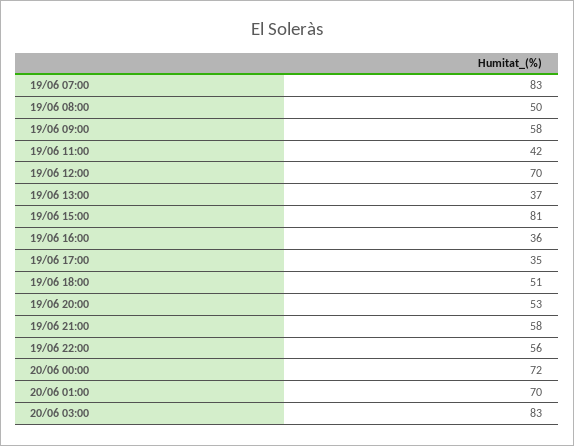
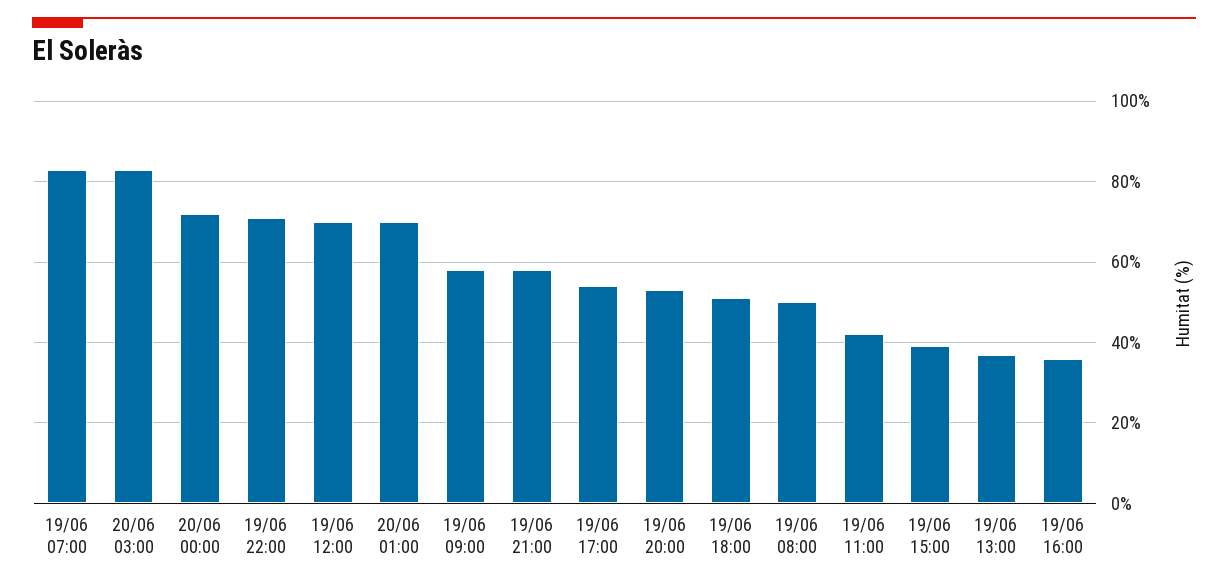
19/06 15:00: 81 -> 40
19/06 17:00: 35 -> 55
19/06 22:00: 56 -> 70

